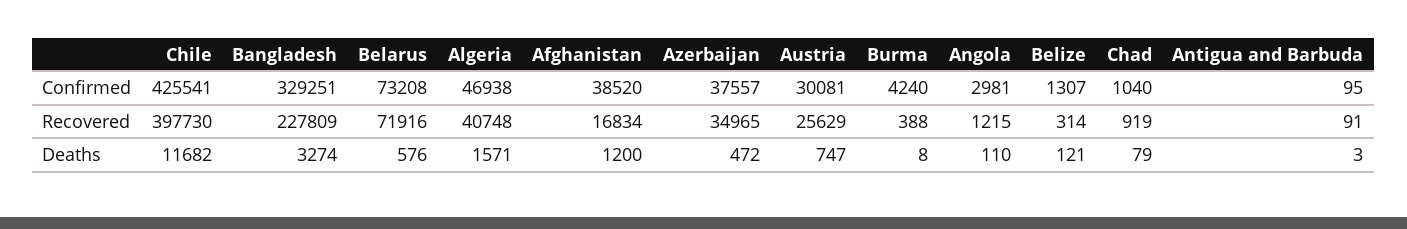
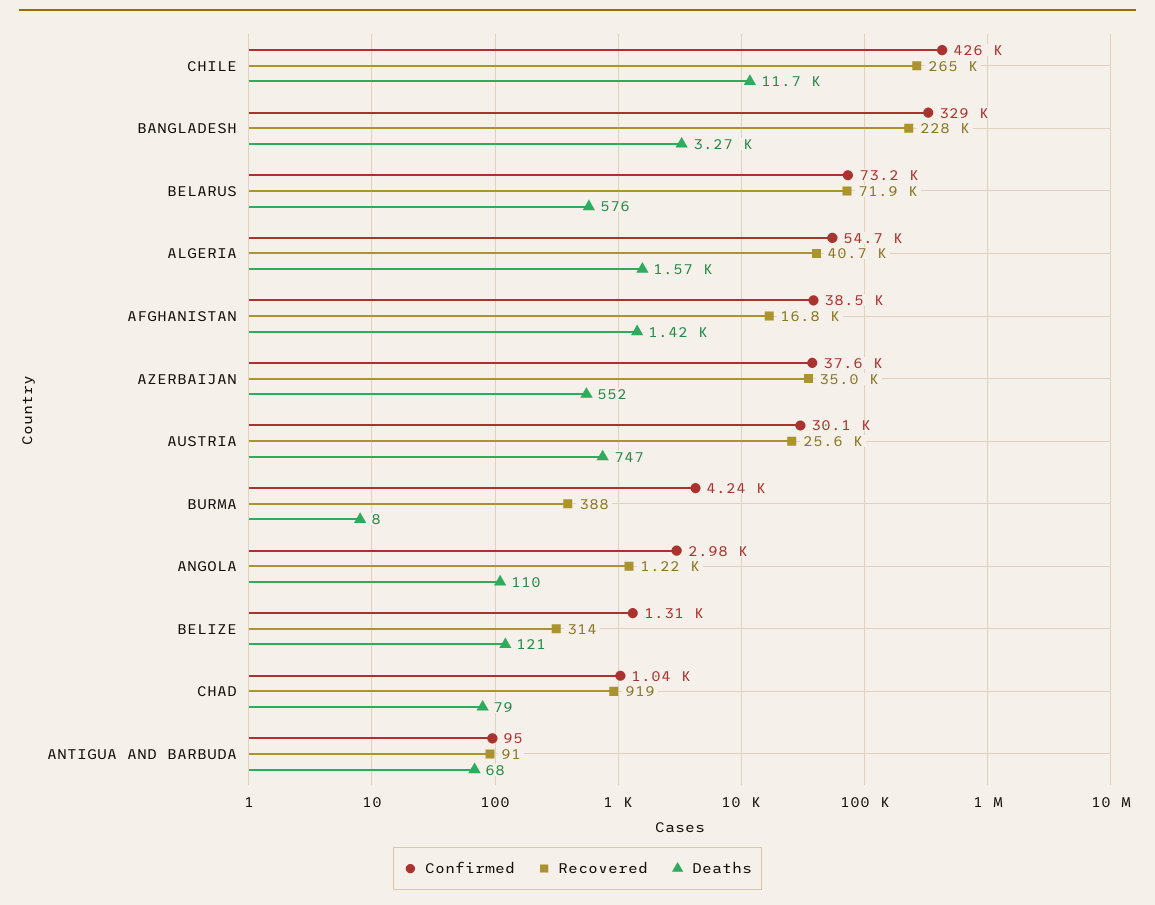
Confirmed, Algeria: 46938 -> 54700
Recovered, Chile: 397730 -> 265000
Deaths, Afghanistan: 1200 -> 1420
Deaths, Azerbaijan: 472 -> 552
Deaths, Antigua and Barbuda: 3 -> 68

